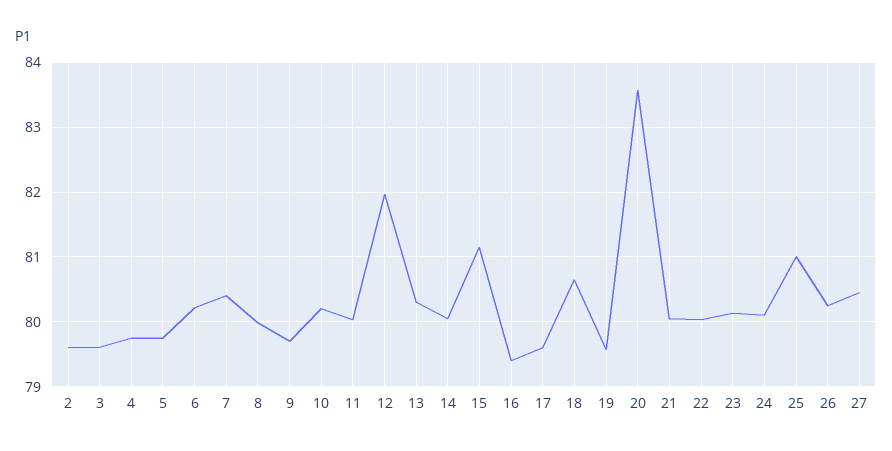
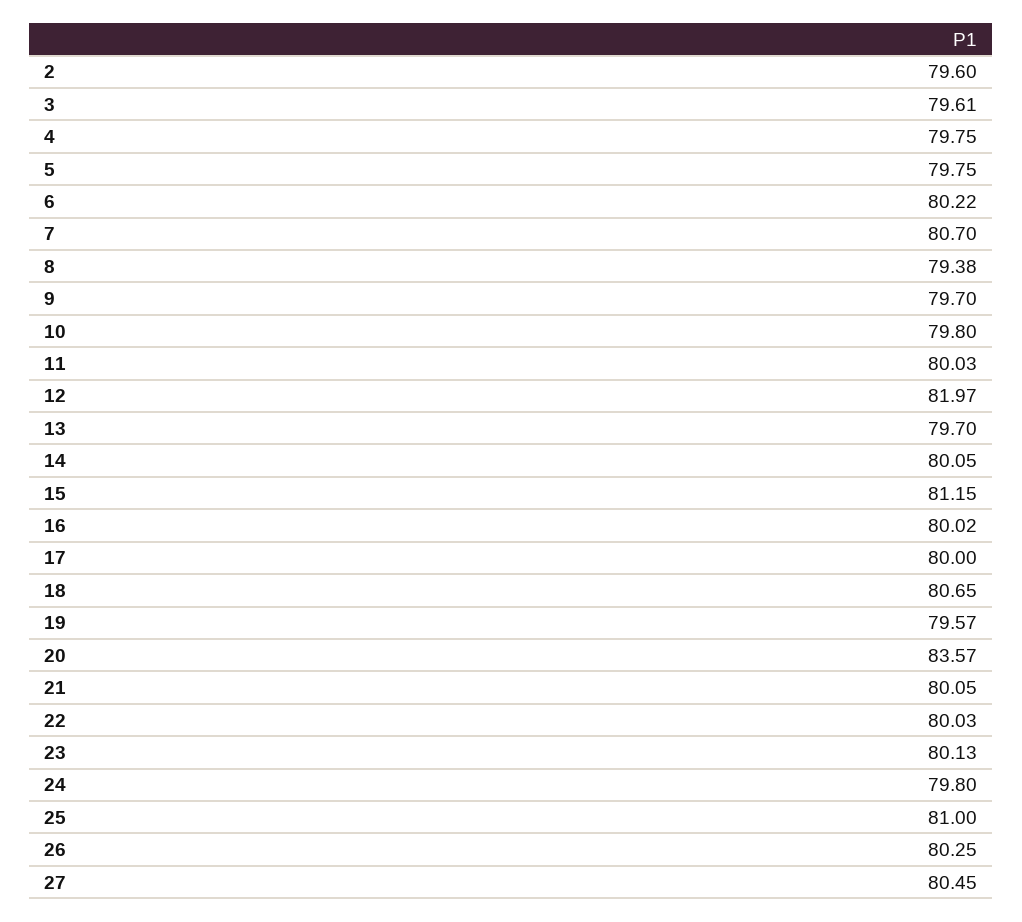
7: 80.4 -> 80.7
8: 80 -> 79.38
10: 80.2 -> 79.8
13: 80.3 -> 79.7
16: 79.4 -> 80.02
17: 79.6 -> 80
24: 80.1 -> 79.8

